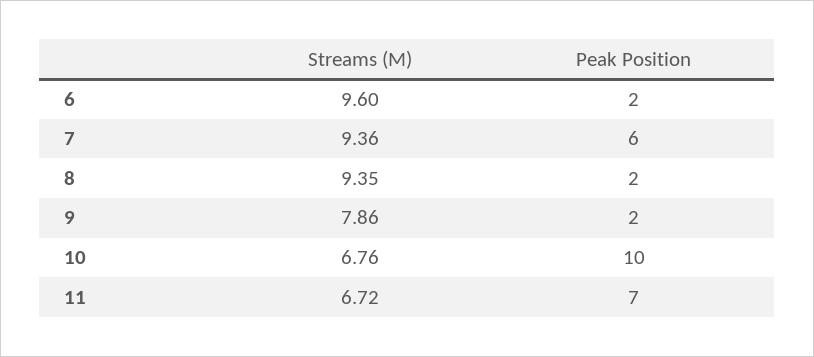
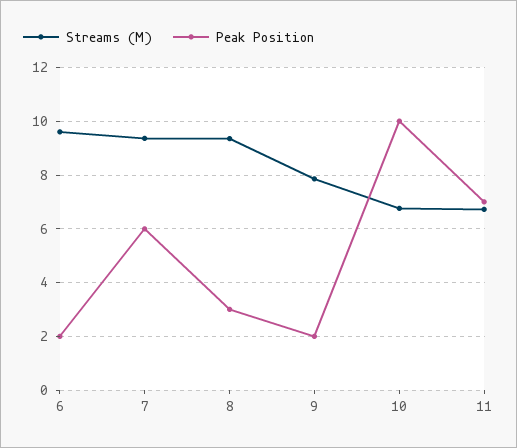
Peak Position, 8: 2 -> 3

